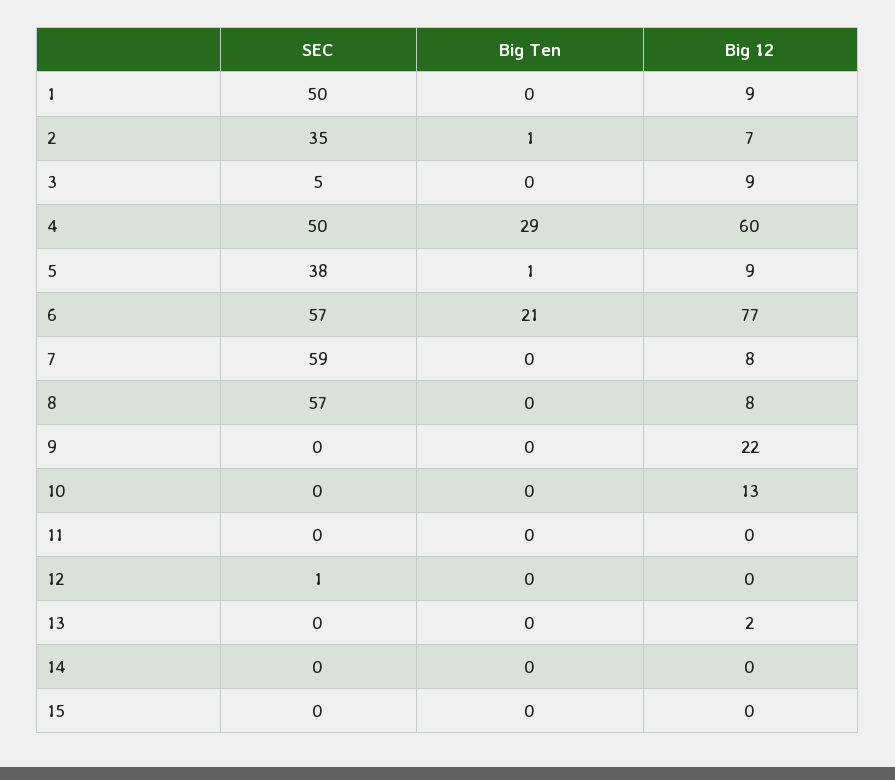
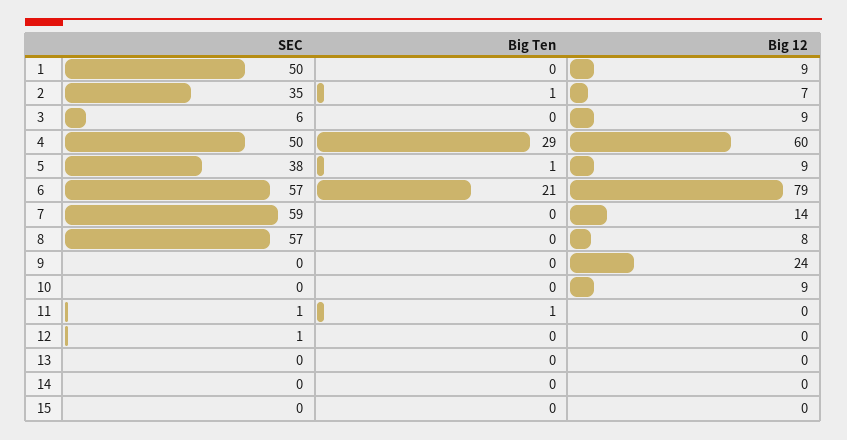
SEC, 3: 5 -> 6
Big 12, 6: 77 -> 79
Big 12, 7: 8 -> 14
Big 12, 9: 22 -> 24
Big 12, 10: 13 -> 9
SEC, 11: 0 -> 1
Big Ten, 11: 0 -> 1
Big 12, 13: 2 -> 0

